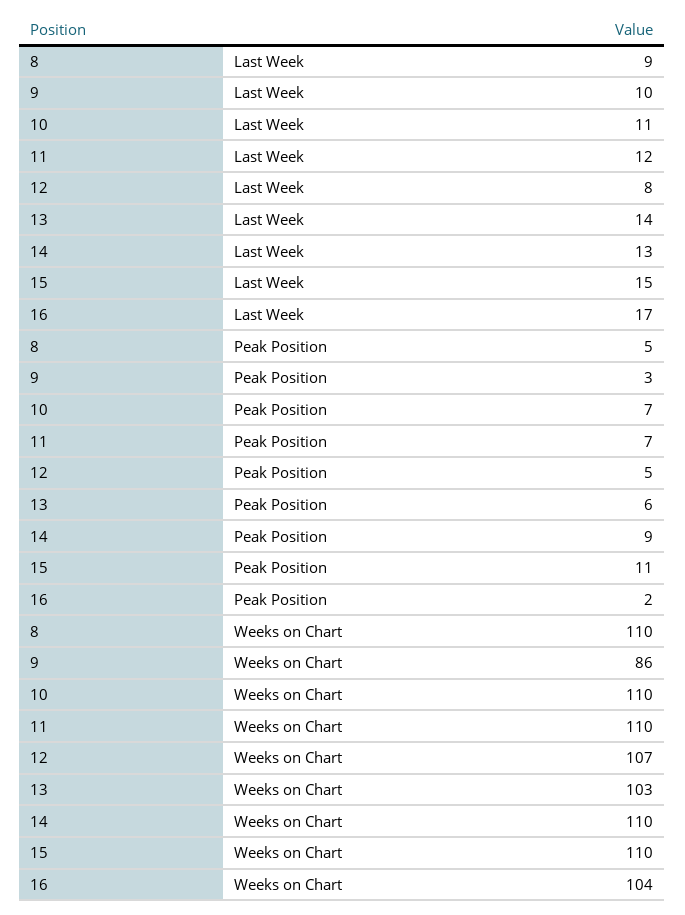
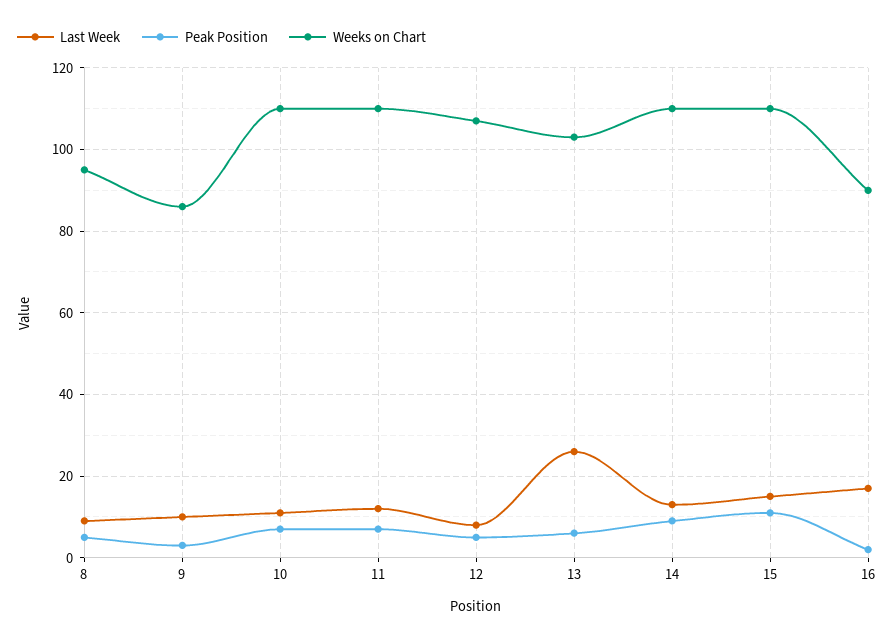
Last Week, 13: 14 -> 25
Weeks on Chart, 8: 110 -> 95
Weeks on Chart, 16: 104 -> 90

